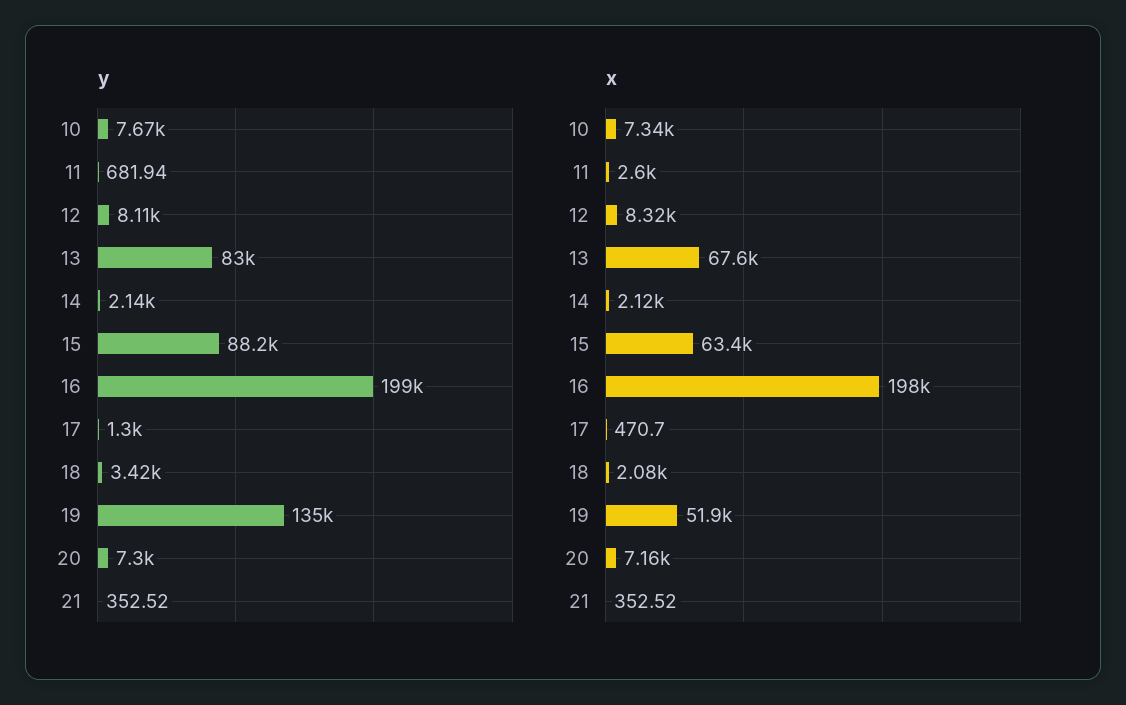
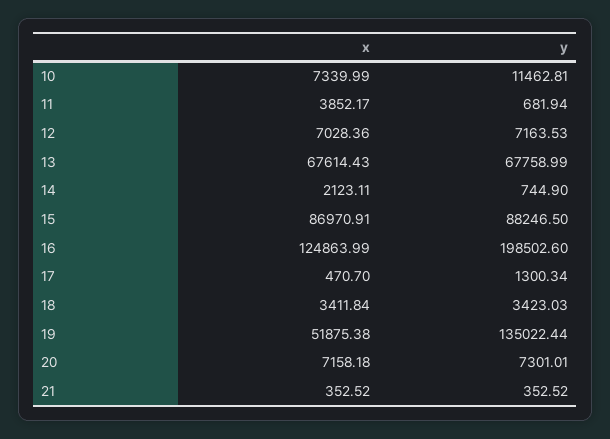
y, 10: 7670 -> 11462.81
y, 12: 8110 -> 7163.53
y, 13: 83000 -> 67758.99
y, 14: 2140 -> 744.9
x, 11: 2600 -> 3852.17
x, 12: 8320 -> 7028.36
x, 15: 63400 -> 86970.91
x, 16: 198000 -> 124863.99
x, 18: 2080 -> 3411.84

